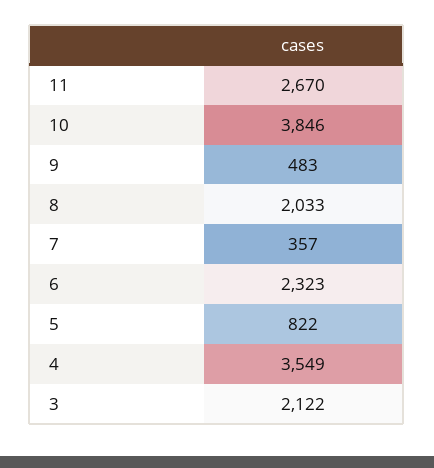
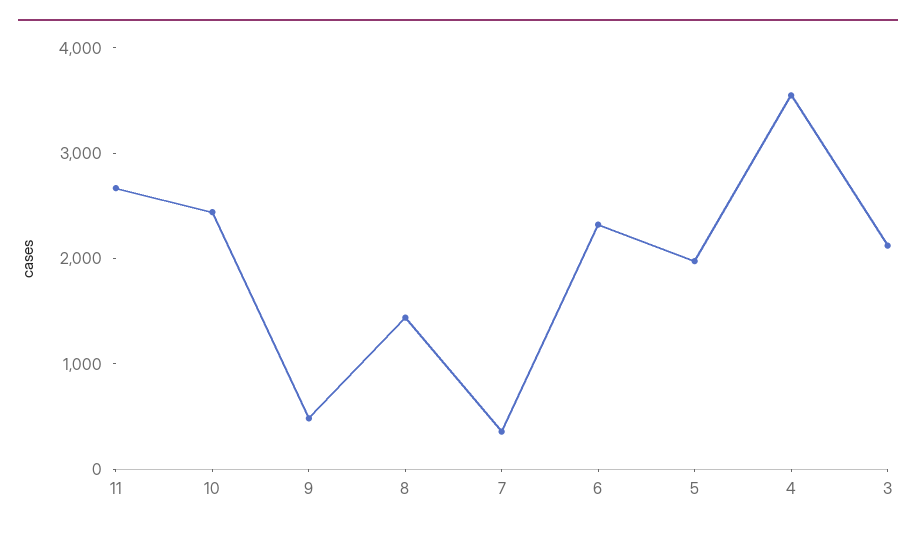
10: 3846 -> 2400
8: 2033 -> 1400
5: 822 -> 2000

